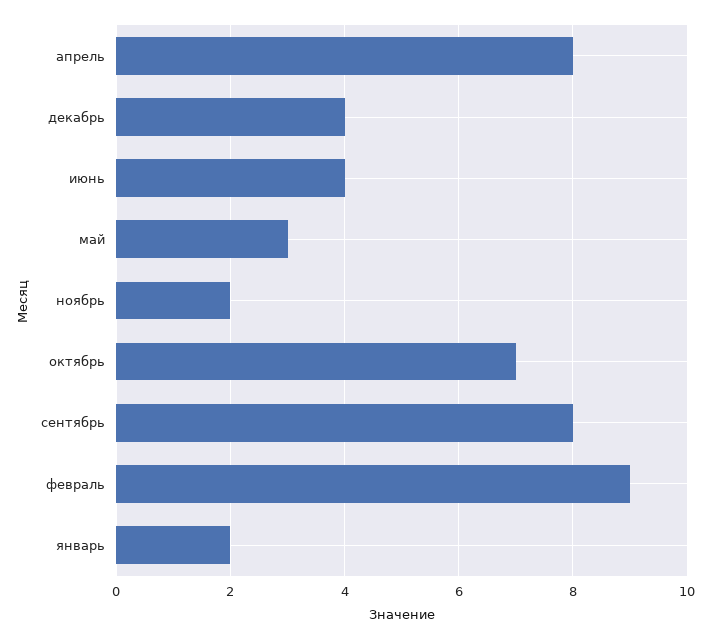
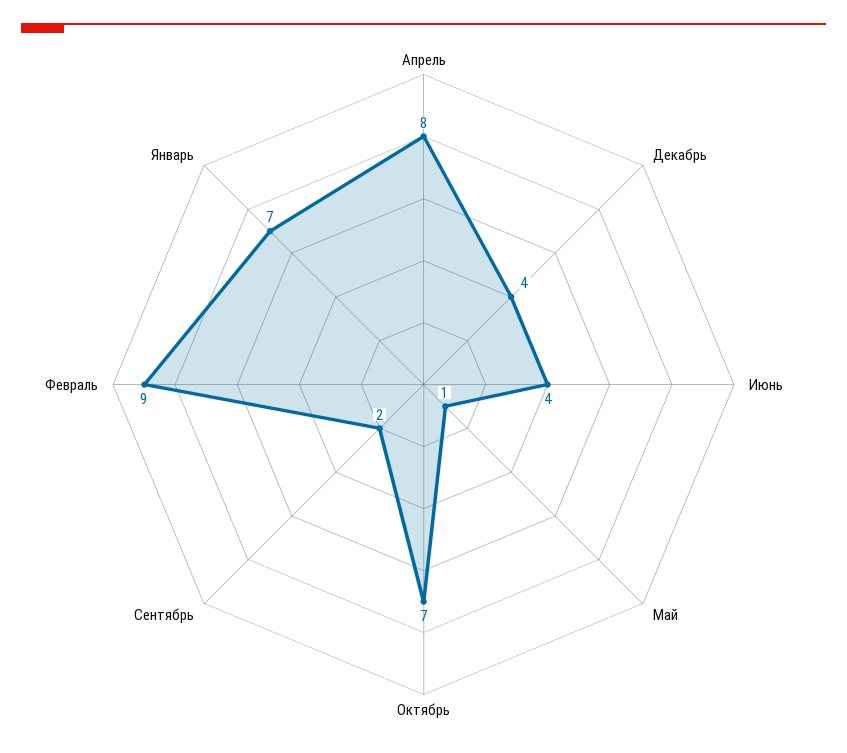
май: 3 -> 1
ноябрь: 2 -> none
сентябрь: 8 -> 2
январь: 2 -> 7

